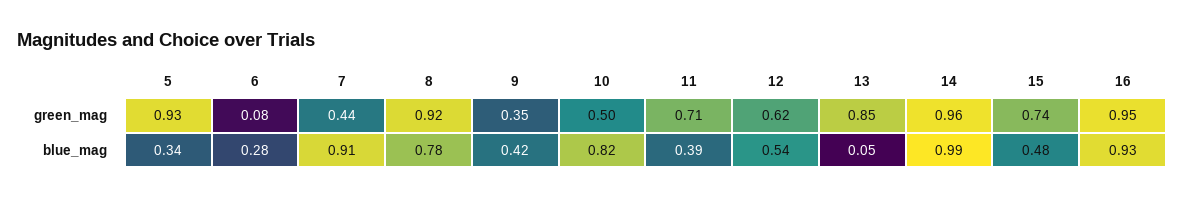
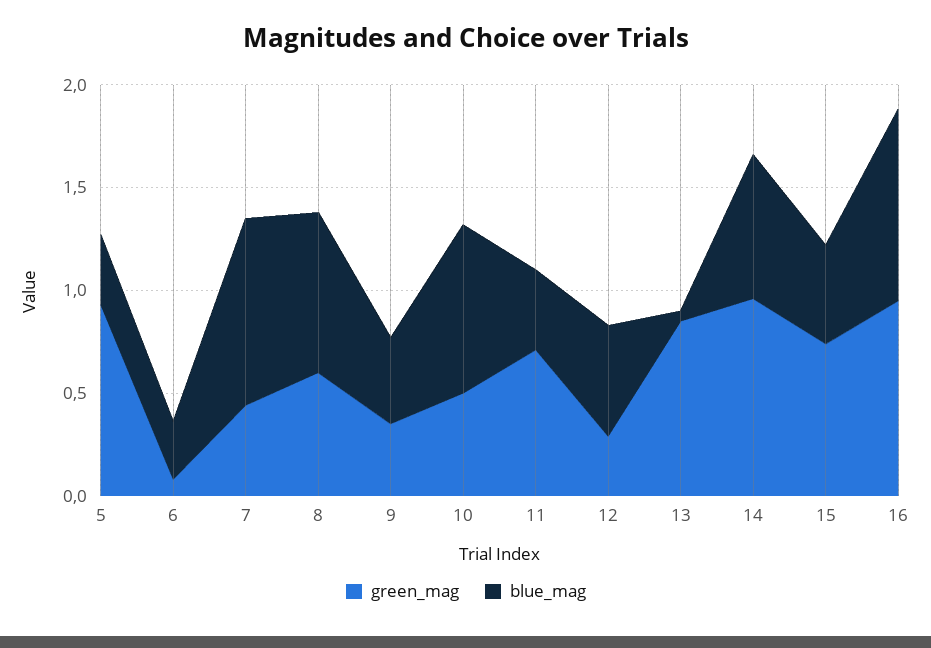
green_mag, 8: 0.92 -> 0.6
green_mag, 12: 0.62 -> 0.3
blue_mag, 14: 0.99 -> 0.7

